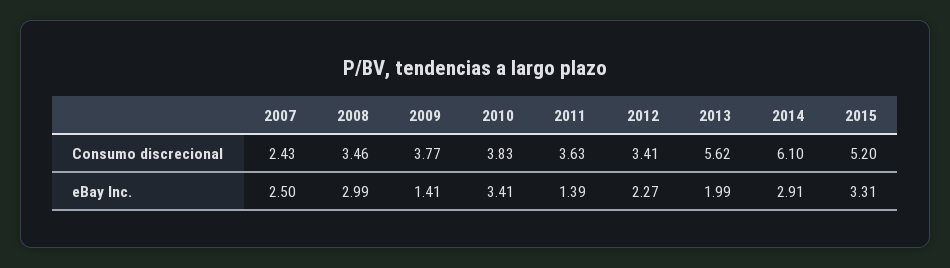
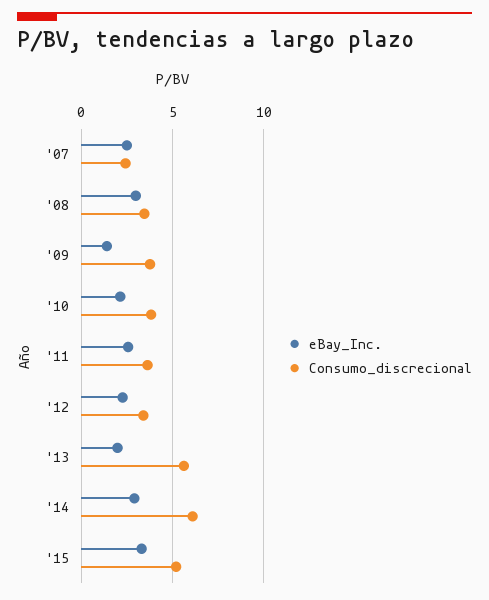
eBay Inc., 2010: 3.41 -> 2
eBay Inc., 2011: 1.39 -> 2.5

